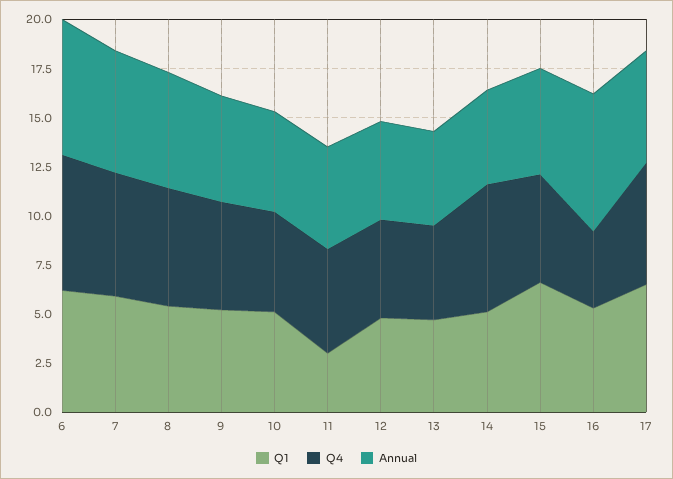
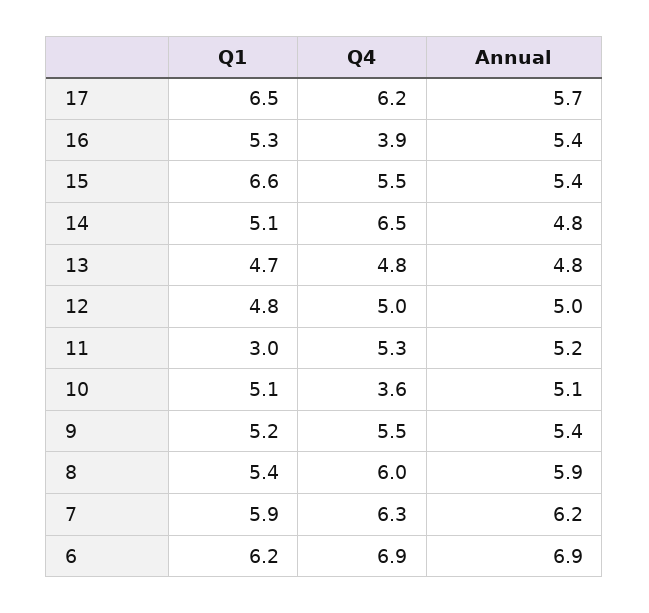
Q4, 10: 5 -> 3.6
Annual, 16: 7 -> 5.4

